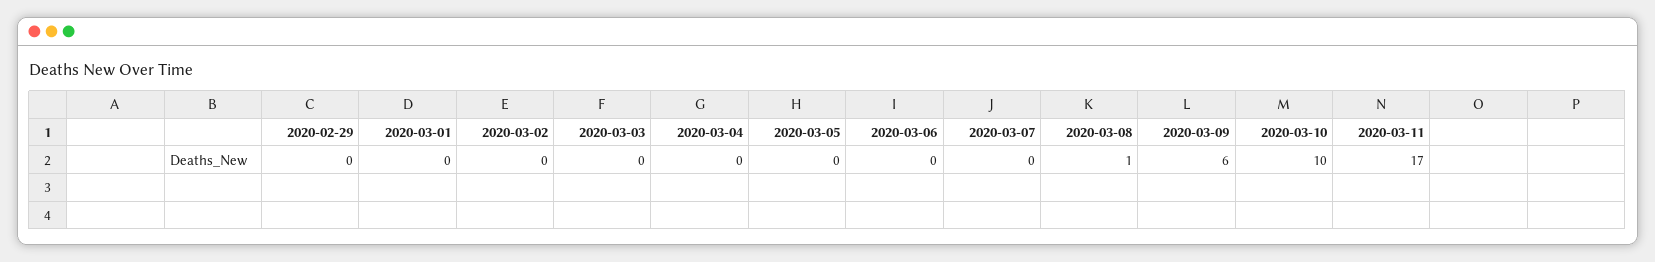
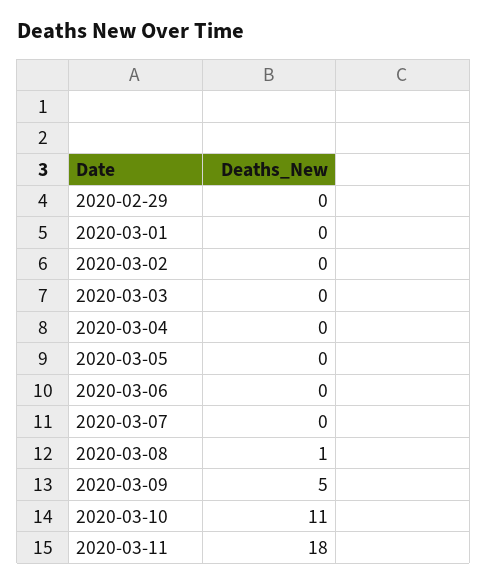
2020-03-09: 6 -> 5
2020-03-10: 10 -> 11
2020-03-11: 17 -> 18

